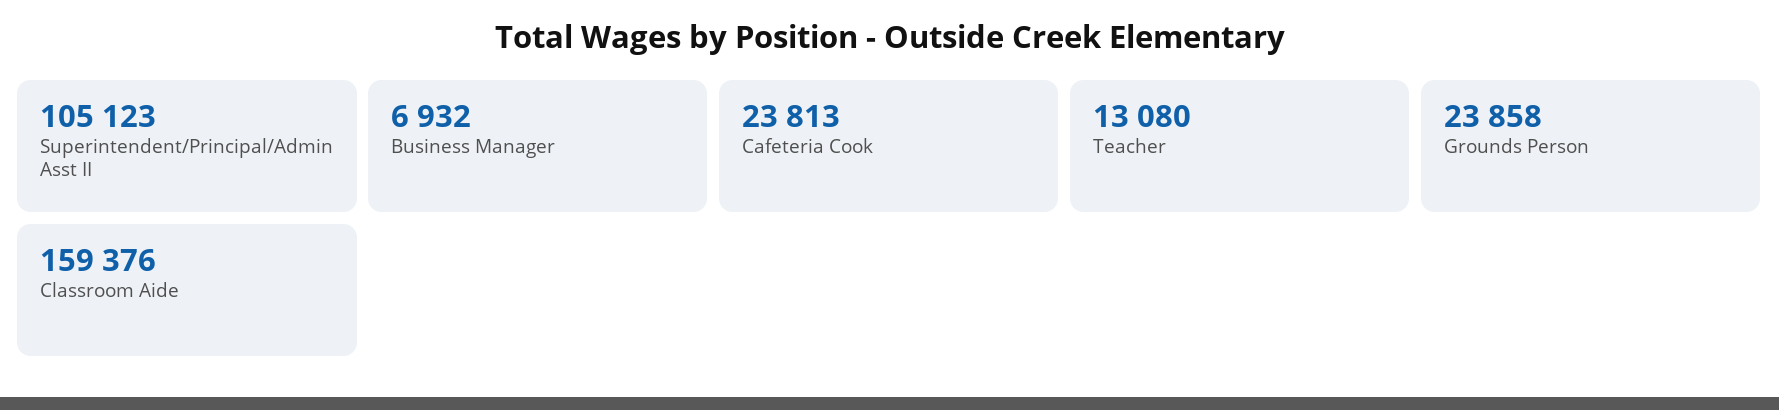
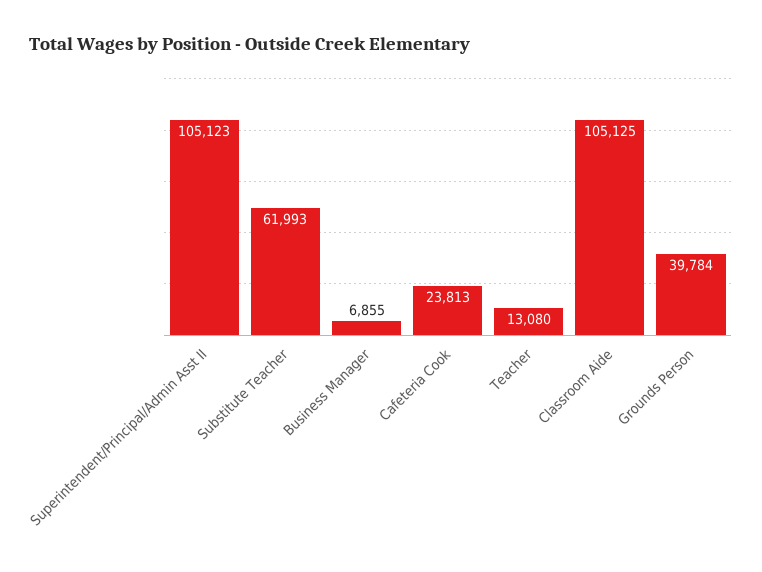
Business Manager: 6932 -> 6855
Grounds Person: 23858 -> 39784
Classroom Aide: 159376 -> 105125
Substitute Teacher: none -> 61993

